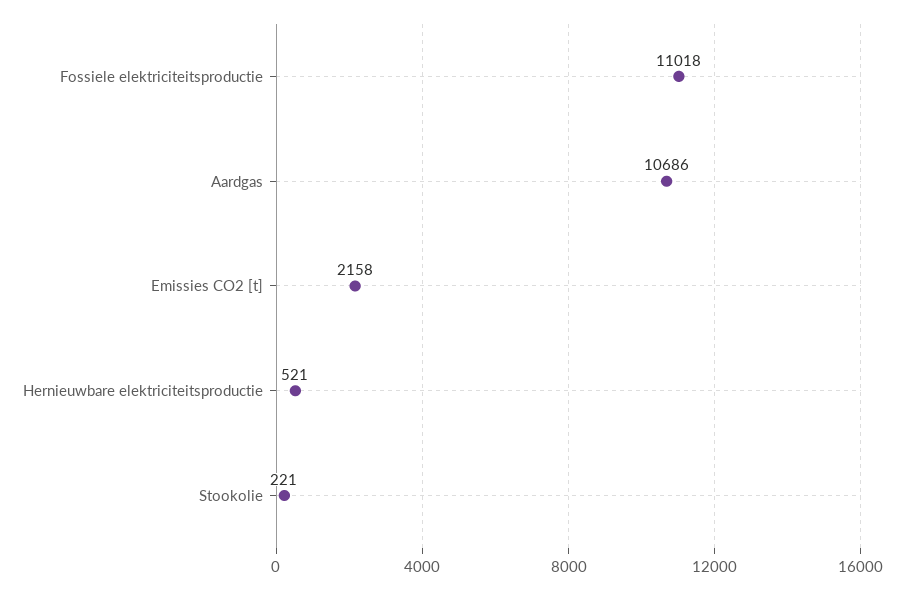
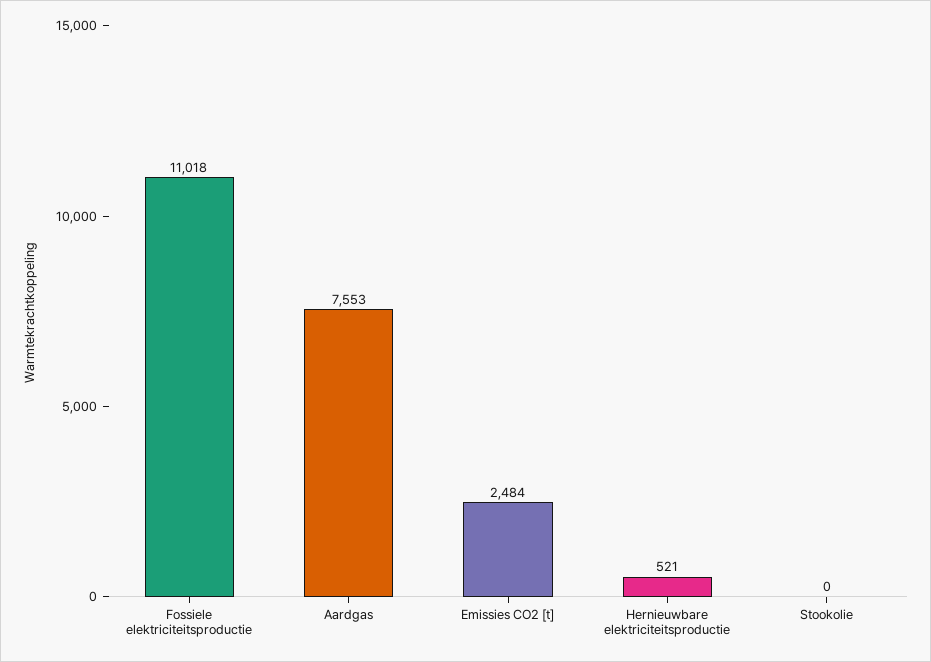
Aardgas: 10686 -> 7553
Emissies CO2 [t]: 2158 -> 2484
Stookolie: 221 -> 0

